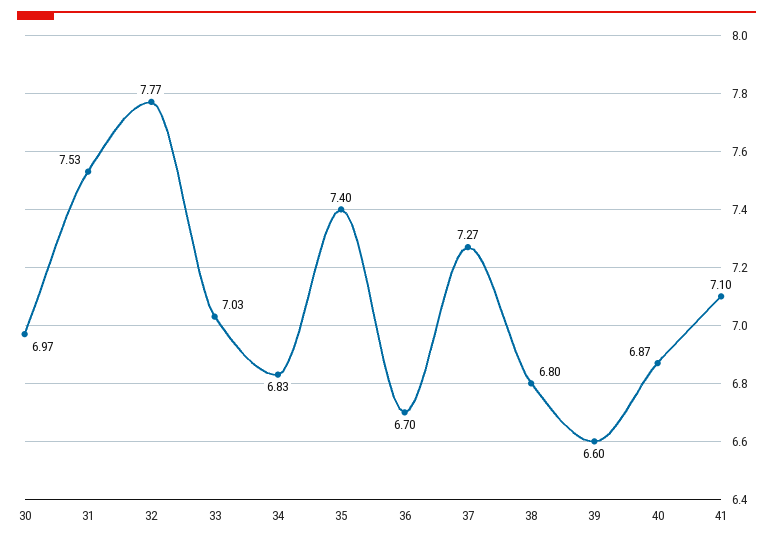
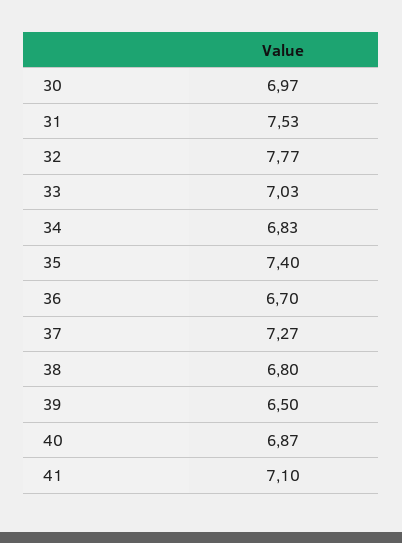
39: 6.6 -> 6.5

